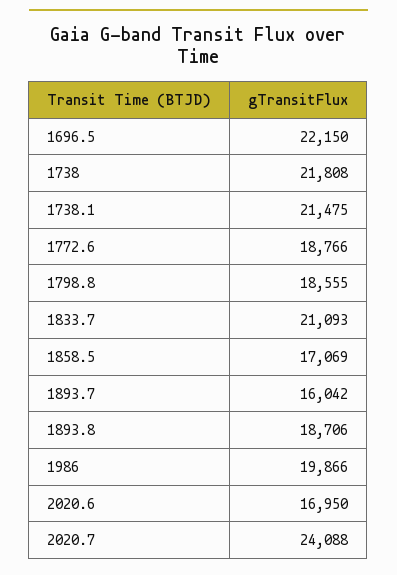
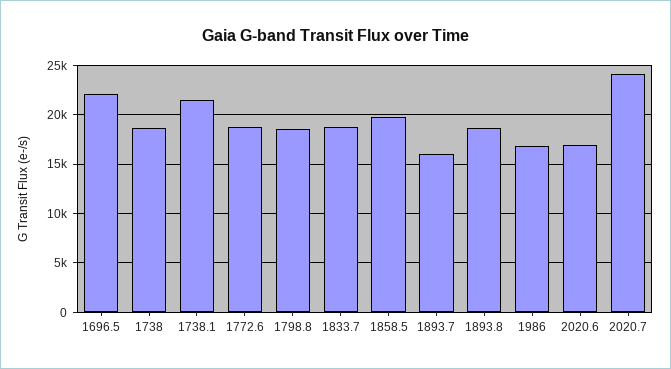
1738: 21808 -> 19000
1833.7: 21093 -> 19000
1858.5: 17069 -> 20000
1986: 19866 -> 17000

